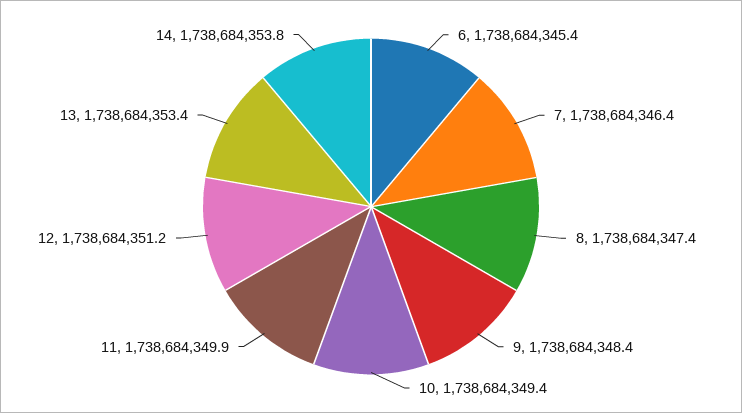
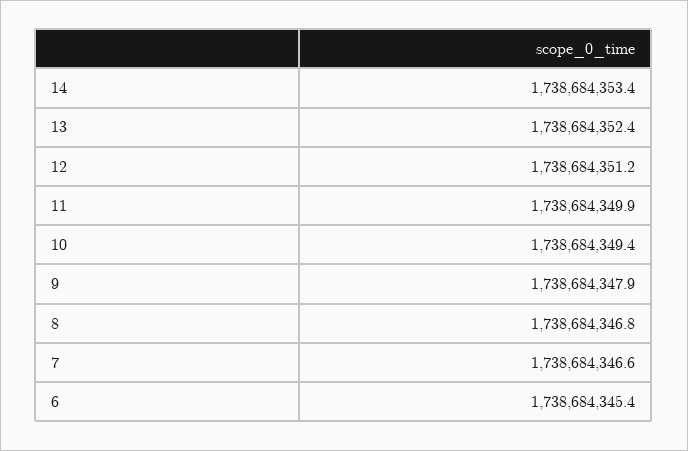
7: 1738684346.4 -> 1738684346.6
8: 1738684347.4 -> 1738684346.8
9: 1738684348.4 -> 1738684347.9
13: 1738684353.4 -> 1738684352.4
14: 1738684353.8 -> 1738684353.4

